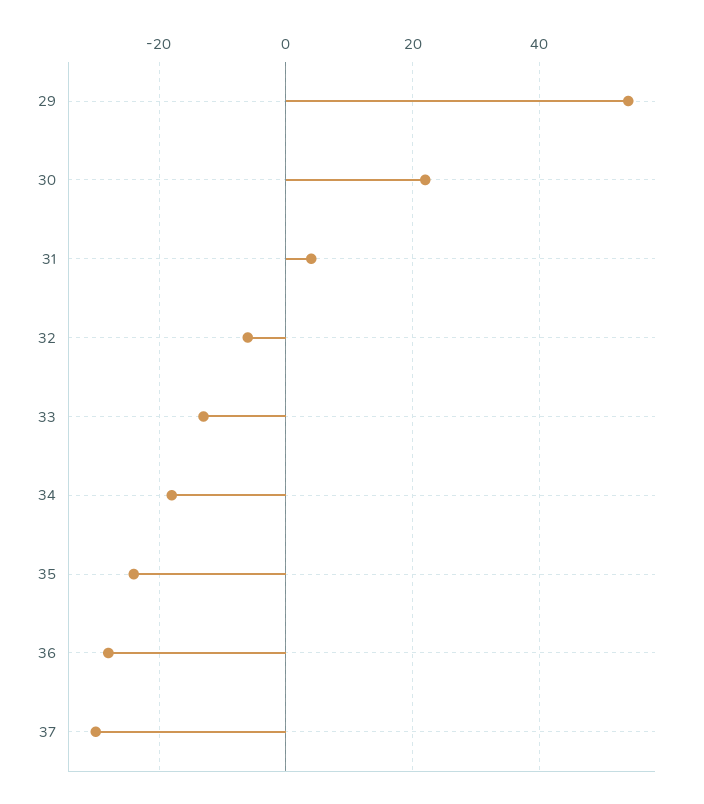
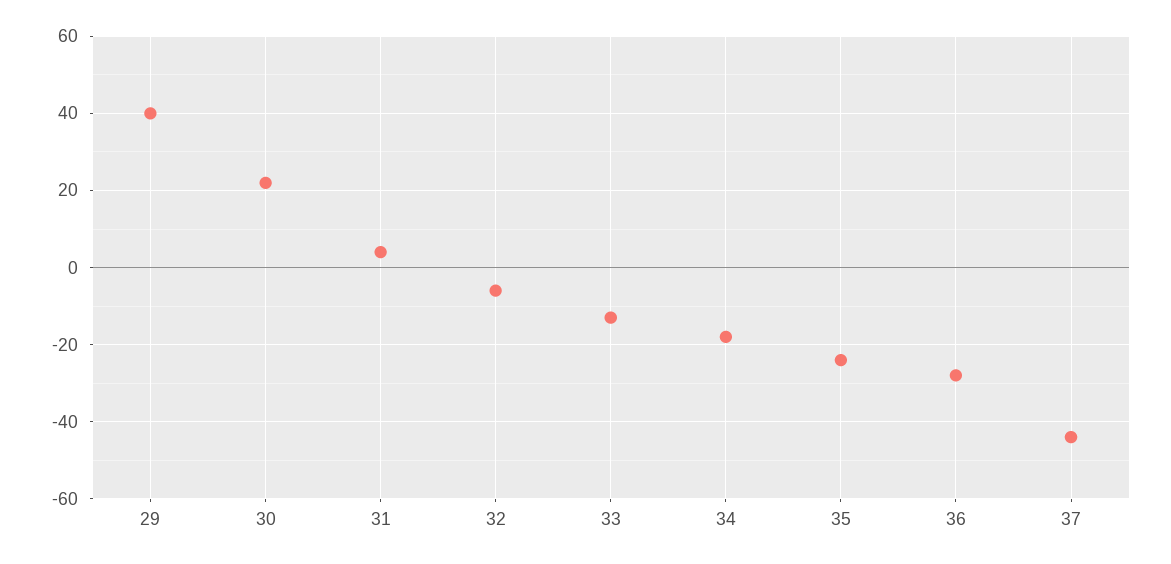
29: 55 -> 40
37: -30 -> -45

